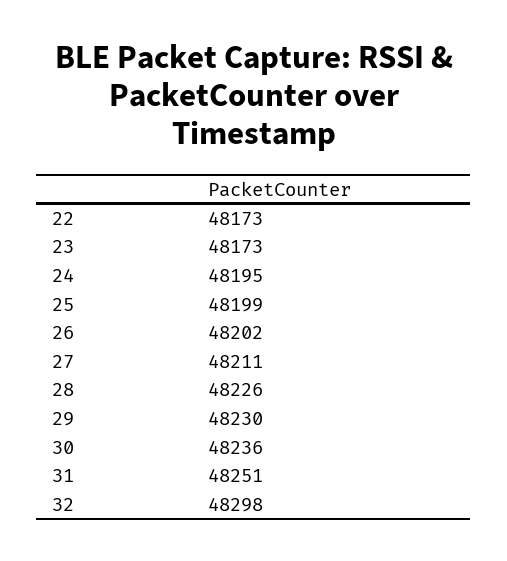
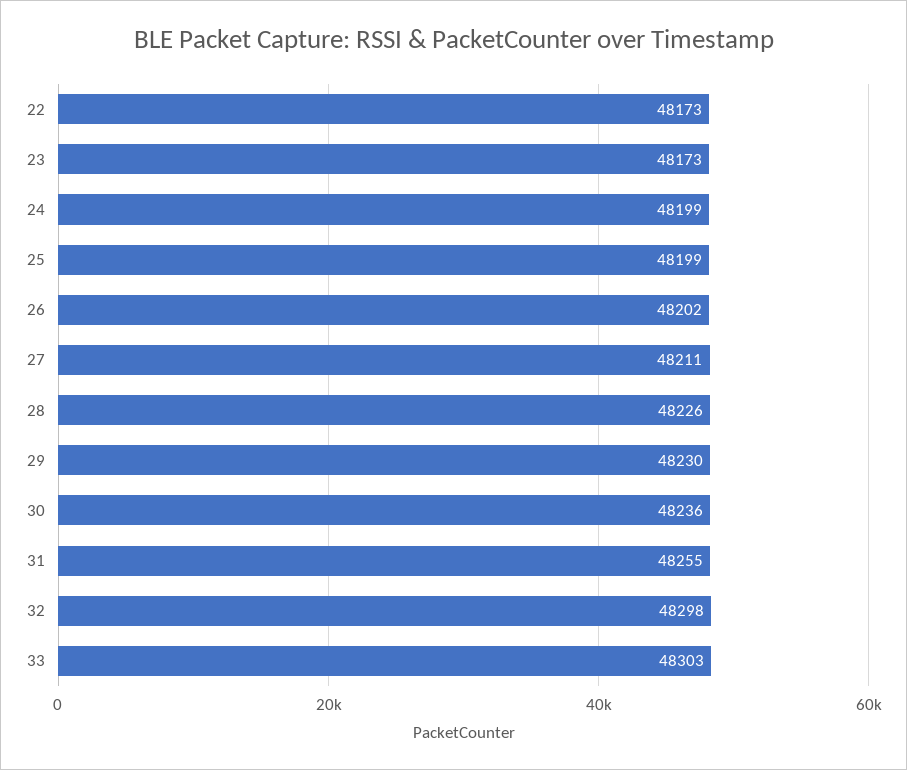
24: 48195 -> 48199
31: 48251 -> 48255
33: none -> 48303

